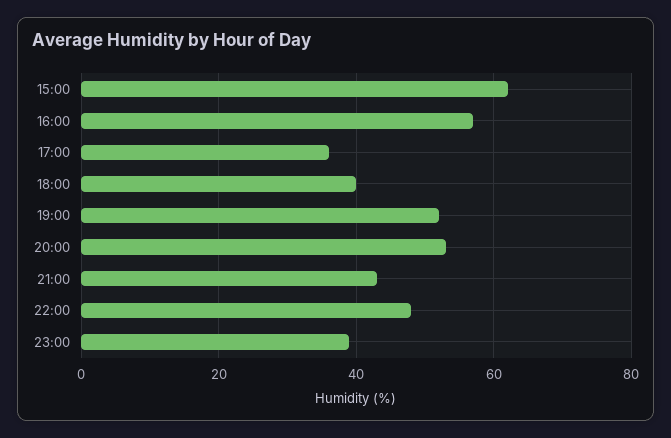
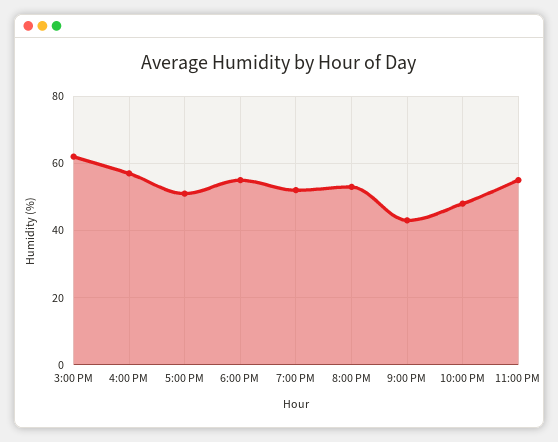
17:00: 35 -> 50
18:00: 40 -> 55
23:00: 40 -> 55

